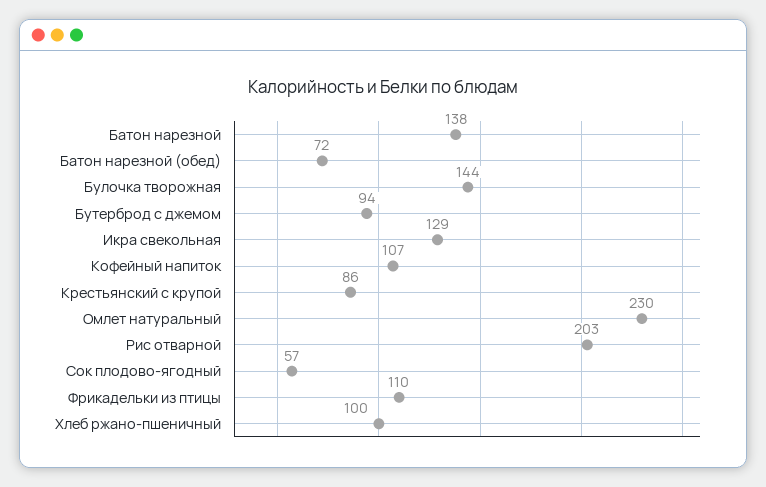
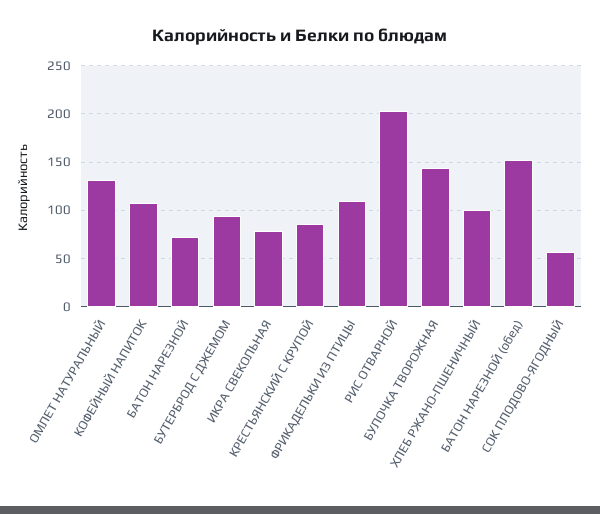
Батон нарезной: 138 -> 70
Батон нарезной (обед): 72 -> 150
Икра свекольная: 129 -> 80
Омлет натуральный: 230 -> 130

